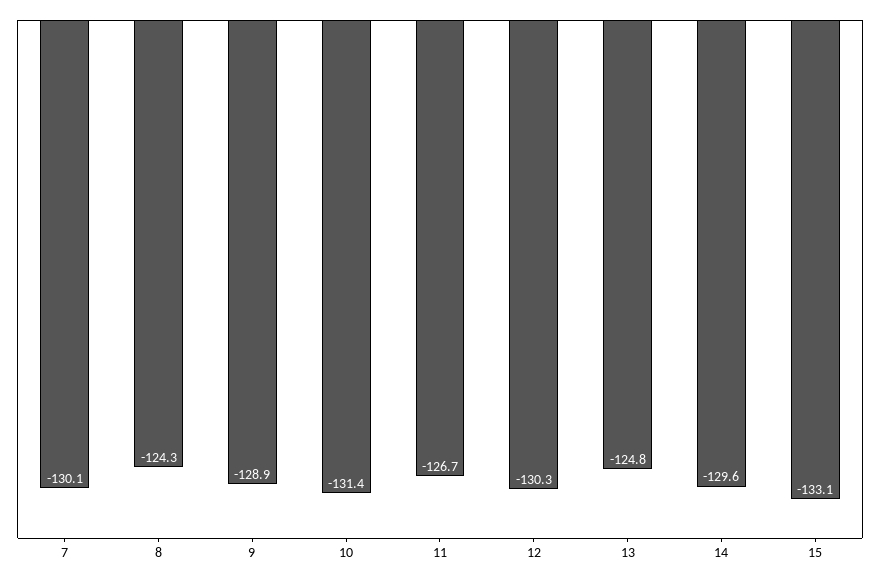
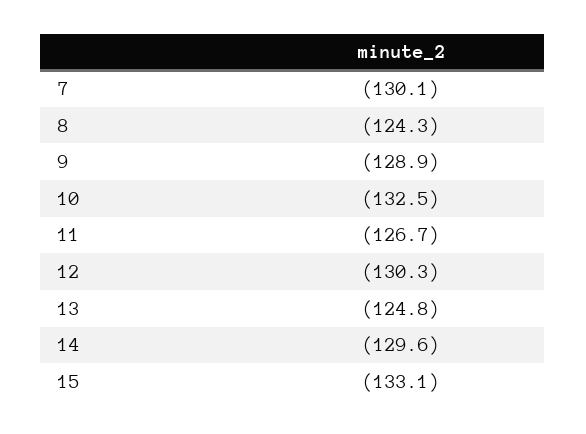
10: -131.4 -> -132.5

